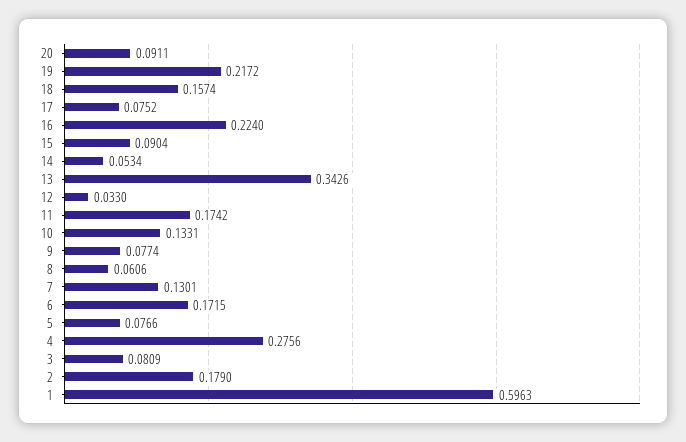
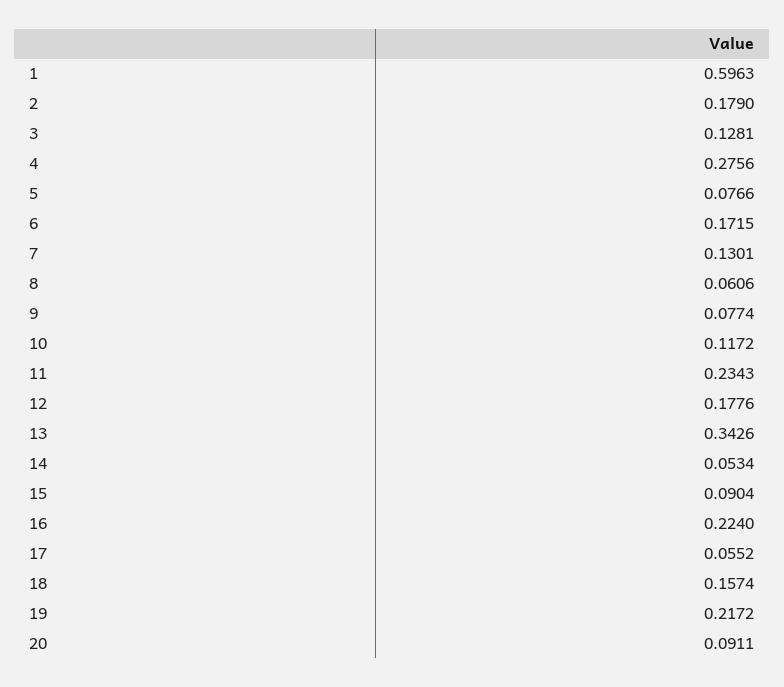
17: 0.0752 -> 0.0552
12: 0.033 -> 0.1776
11: 0.1742 -> 0.2343
10: 0.1331 -> 0.1172
3: 0.0809 -> 0.1281

